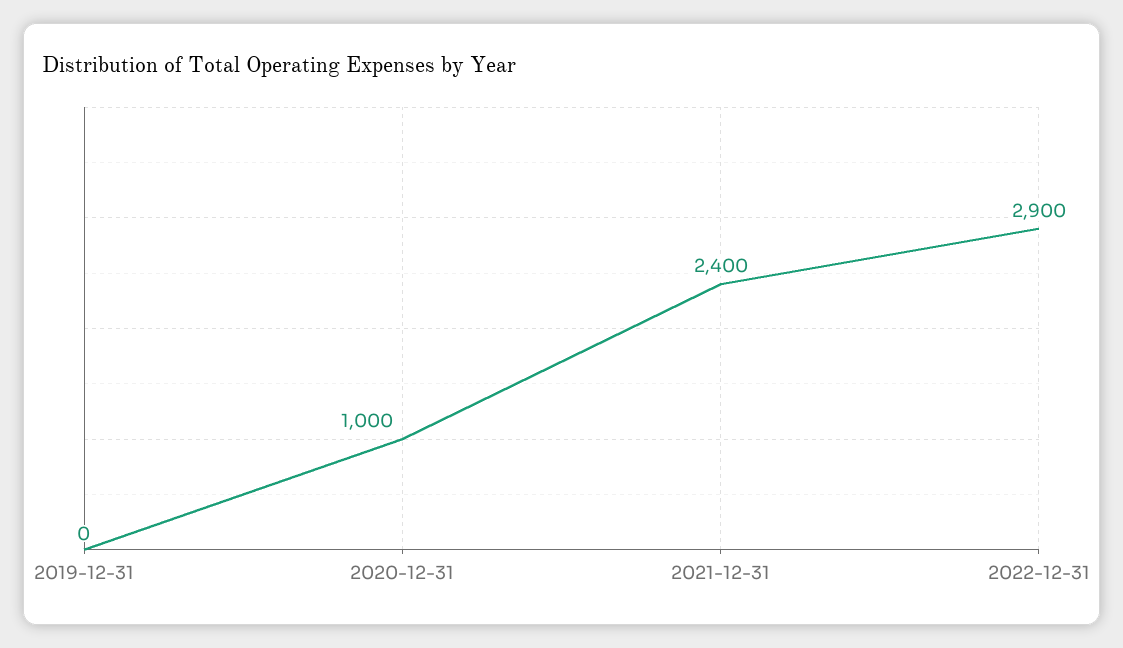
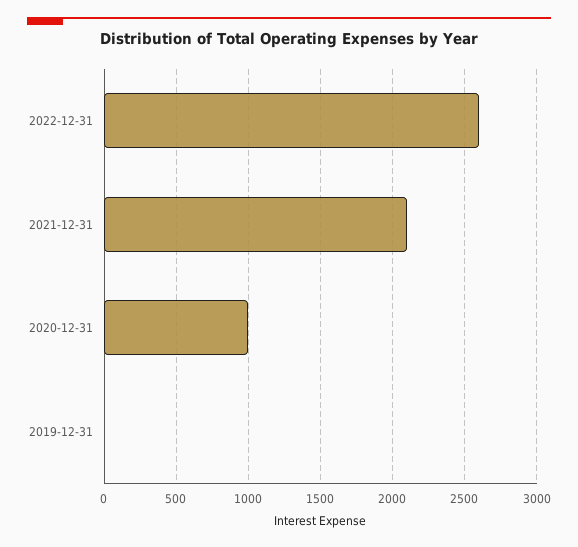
2021-12-31: 2400 -> 2100
2022-12-31: 2900 -> 2600

